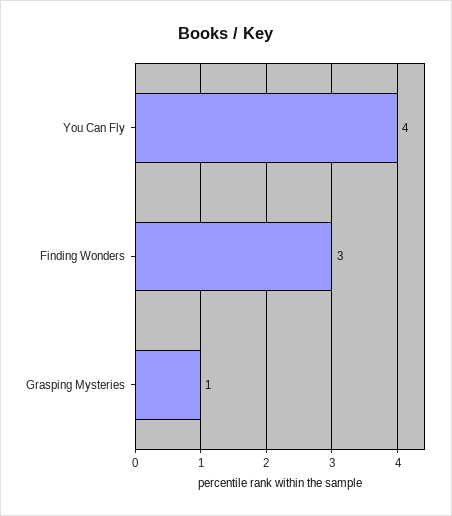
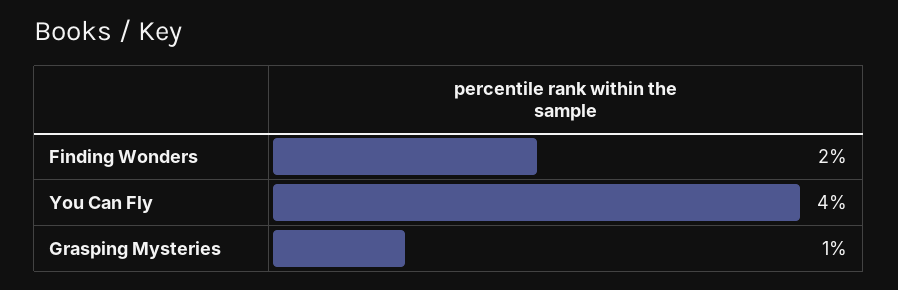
Finding Wonders: 3 -> 2

